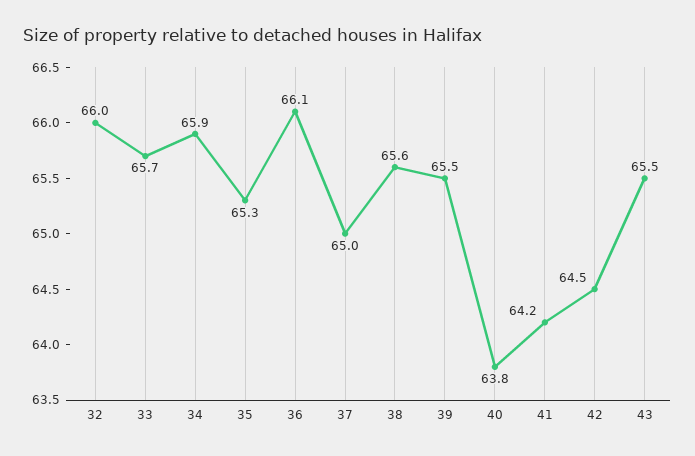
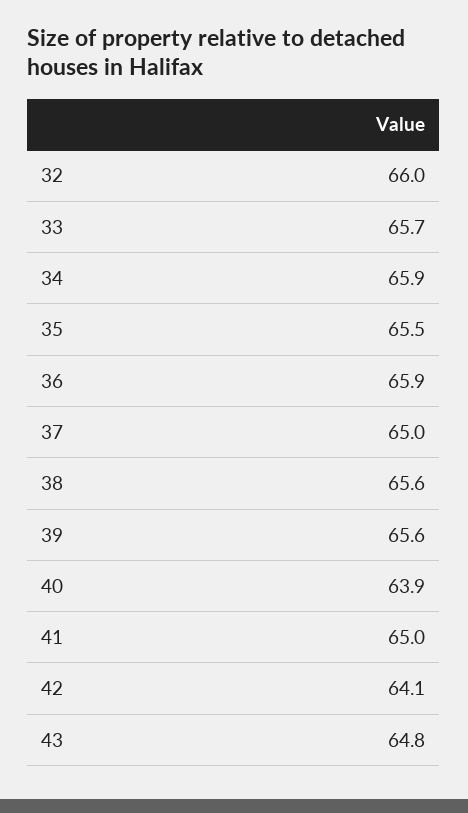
35: 65.3 -> 65.5
36: 66.1 -> 65.9
39: 65.5 -> 65.6
40: 63.8 -> 63.9
41: 64.2 -> 65
42: 64.5 -> 64.1
43: 65.5 -> 64.8

